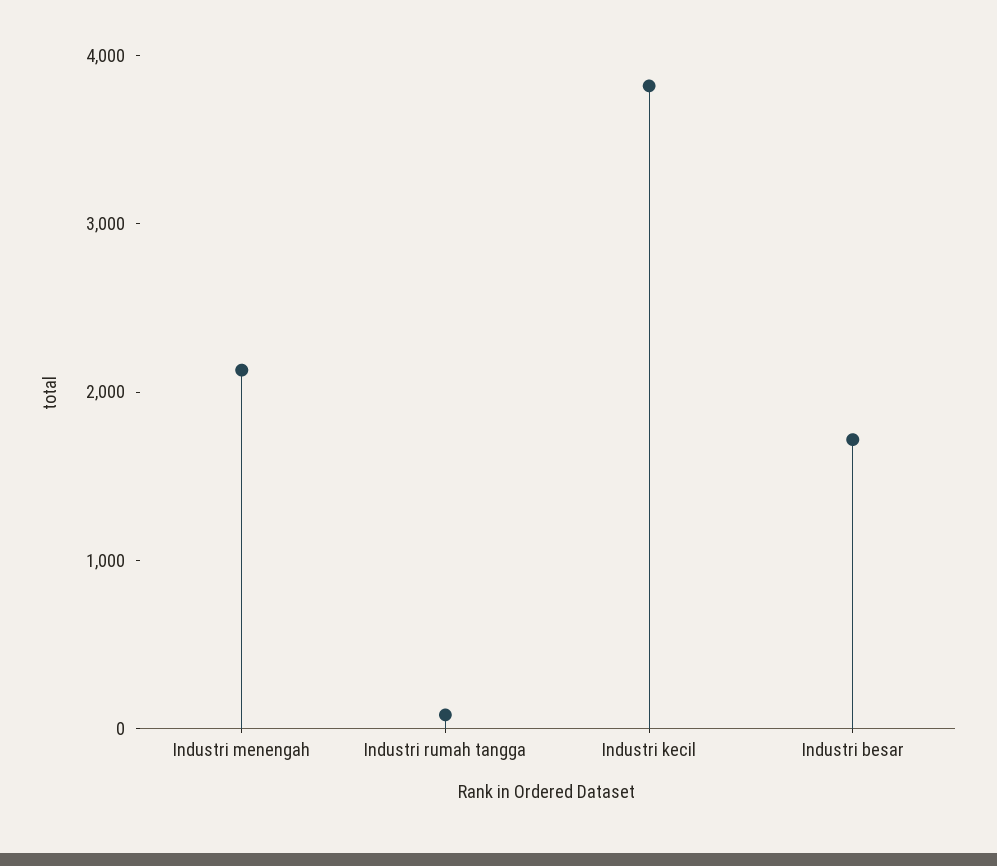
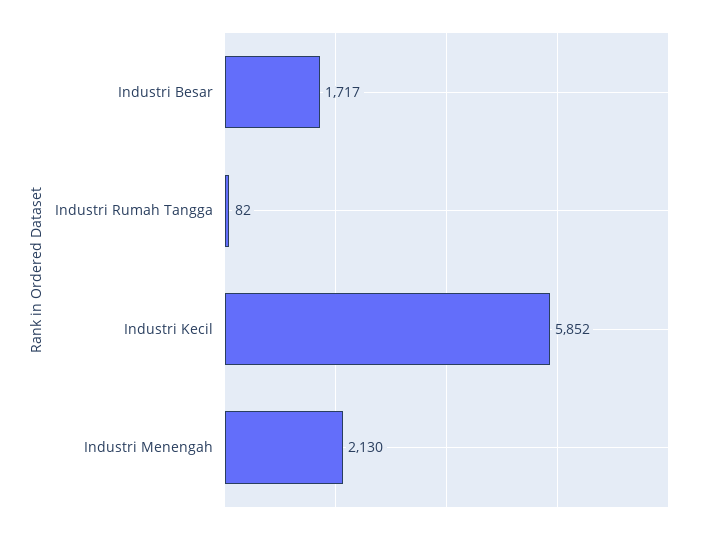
Industri kecil: 3800 -> 5852

